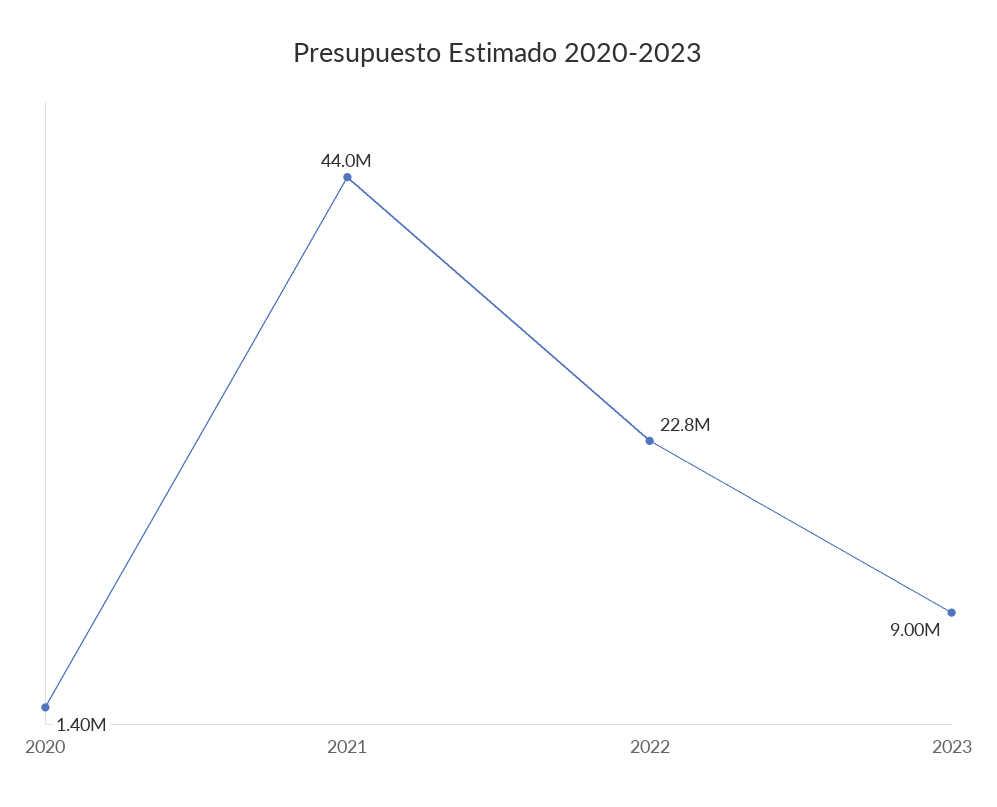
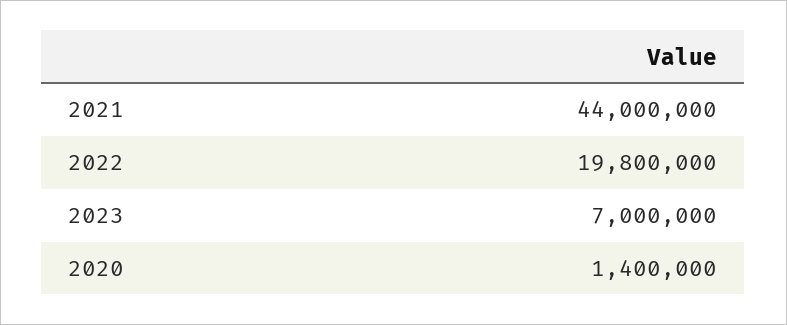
2022: 22800000 -> 19800000
2023: 9000000 -> 7000000

